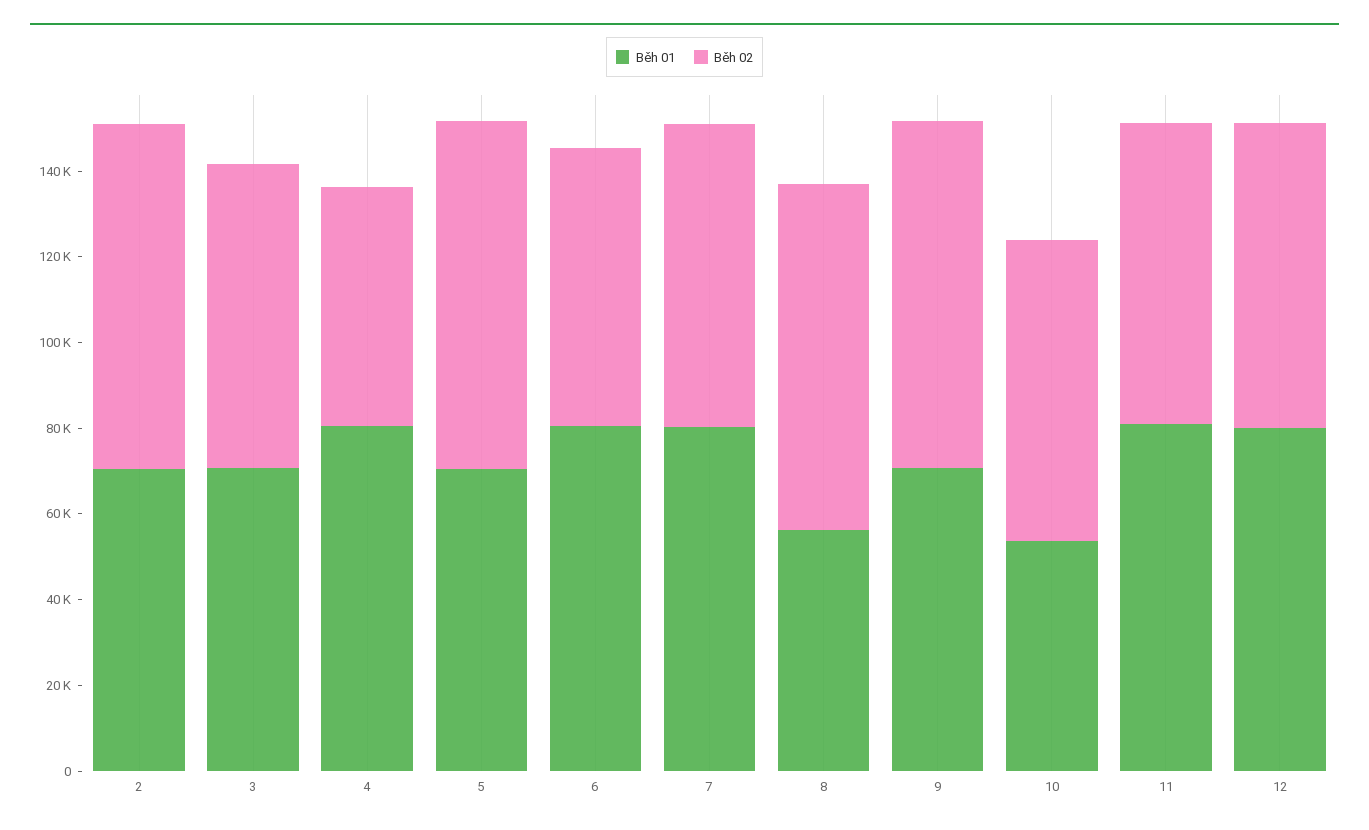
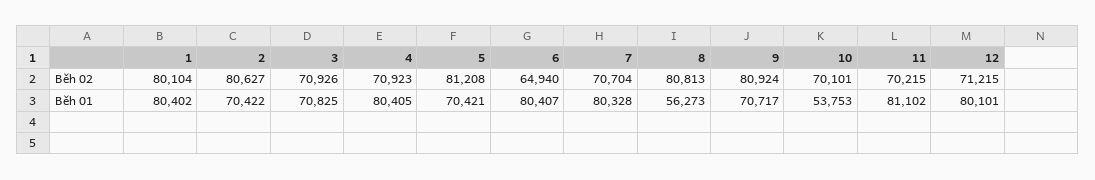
Běh 02, 4: 55000 -> 70923
Běh 02, 1: none -> 80104
Běh 01, 1: none -> 80402

